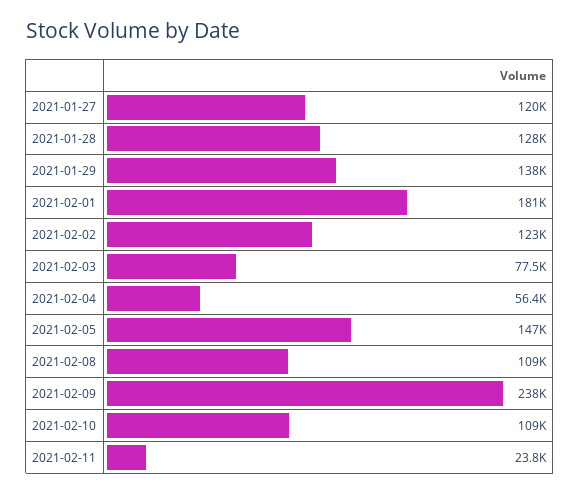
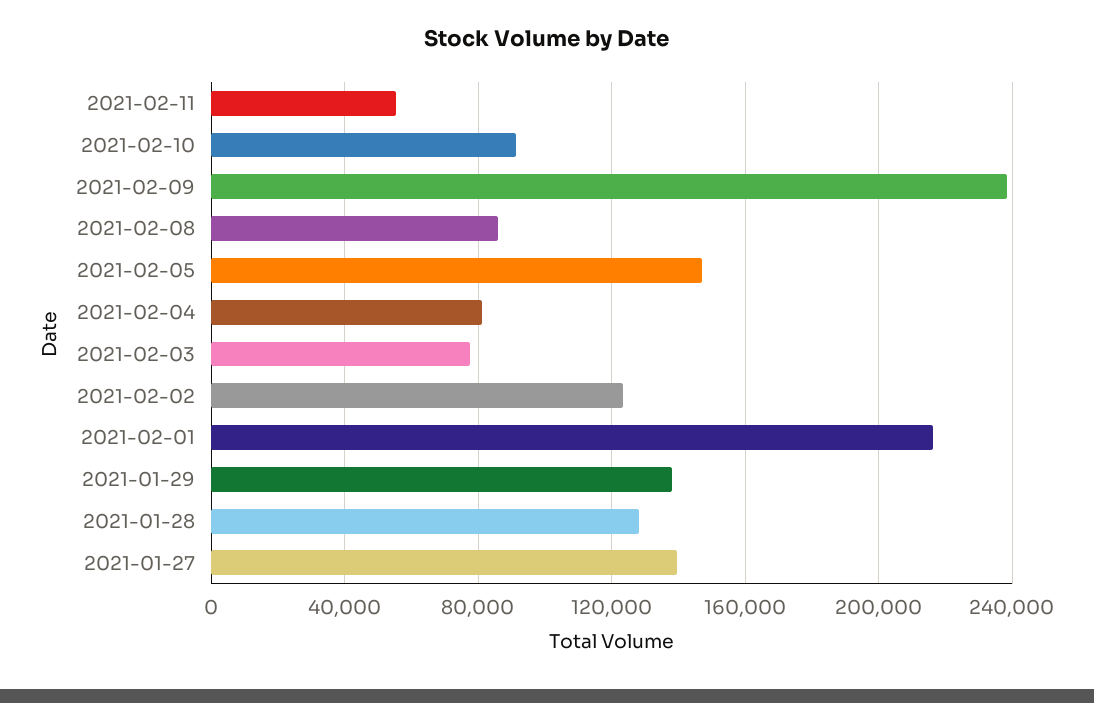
2021-01-27: 120000 -> 140000
2021-02-01: 181000 -> 215000
2021-02-04: 56400 -> 80000
2021-02-08: 109000 -> 85000
2021-02-10: 109000 -> 90000
2021-02-11: 23800 -> 55000

